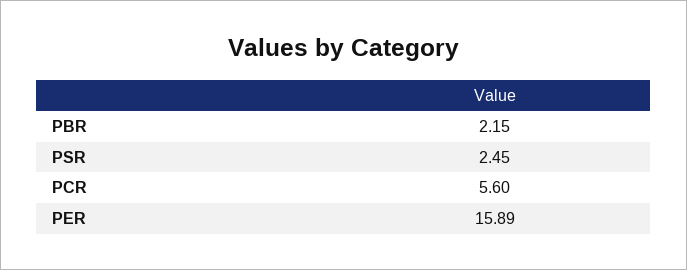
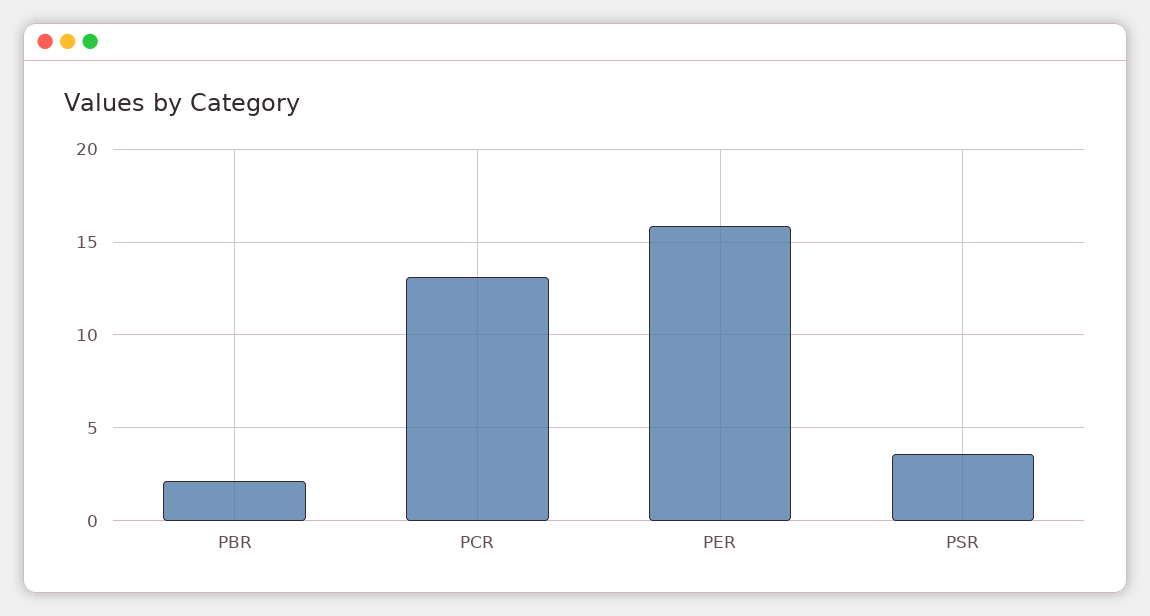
PSR: 2.45 -> 3.5
PCR: 5.6 -> 13

